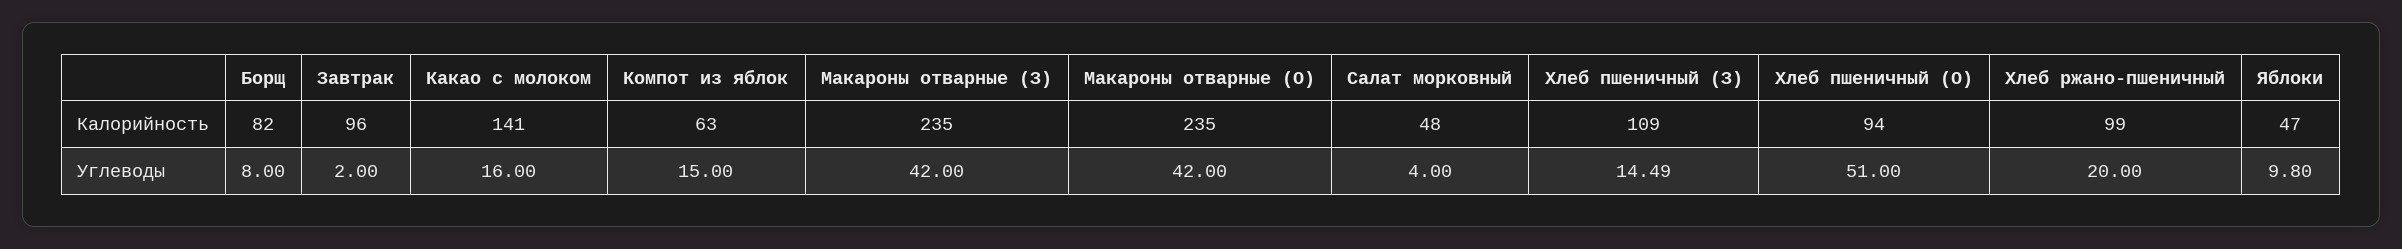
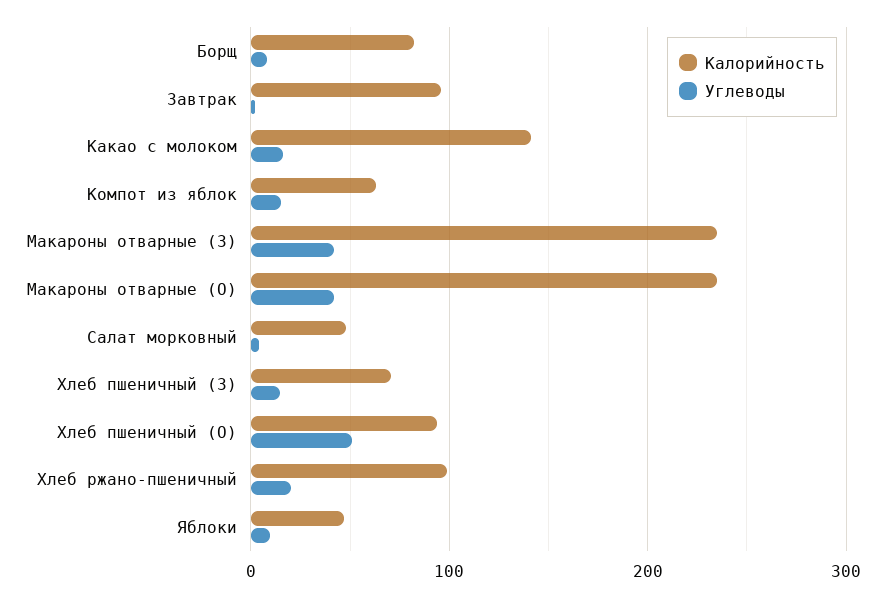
Калорийность, Хлеб пшеничный (З): 109 -> 70

